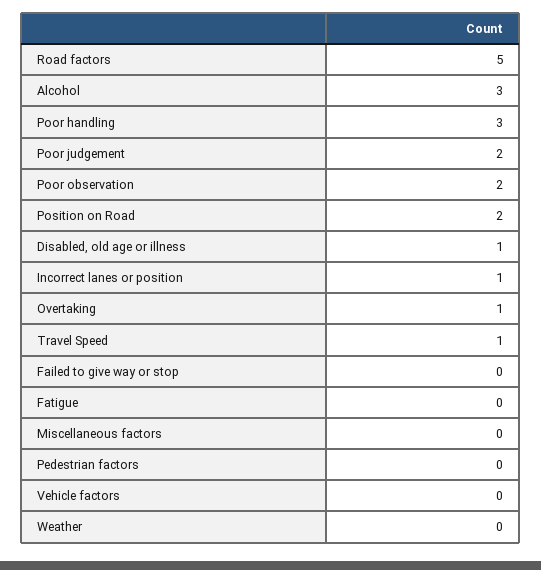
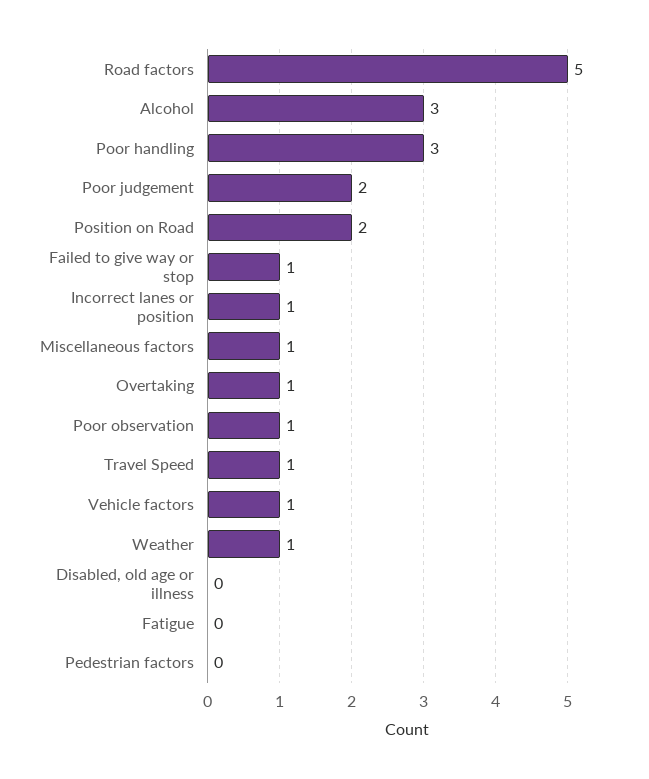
Poor observation: 2 -> 1
Disabled, old age or illness: 1 -> 0
Failed to give way or stop: 0 -> 1
Miscellaneous factors: 0 -> 1
Vehicle factors: 0 -> 1
Weather: 0 -> 1

